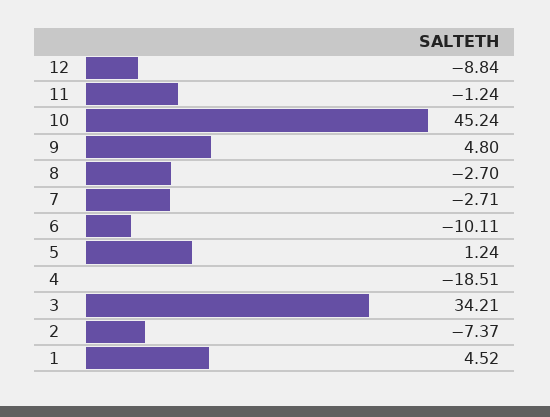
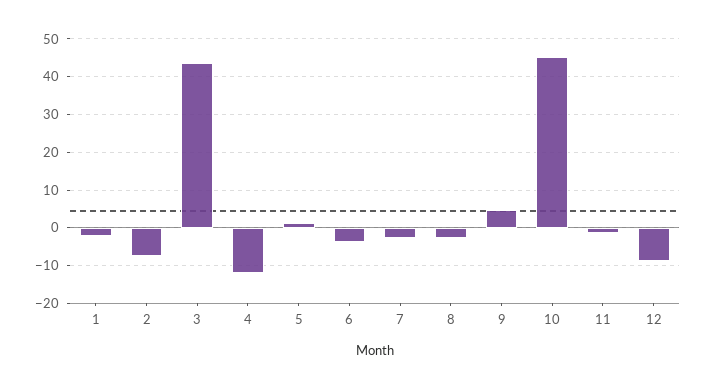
6: -10.11 -> -4
4: -18.51 -> -12
3: 34.21 -> 44
1: 4.52 -> -2

